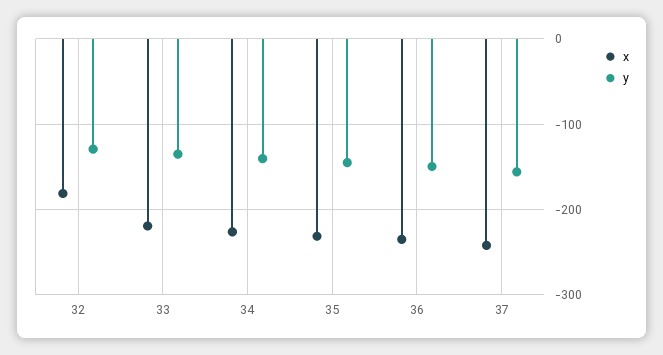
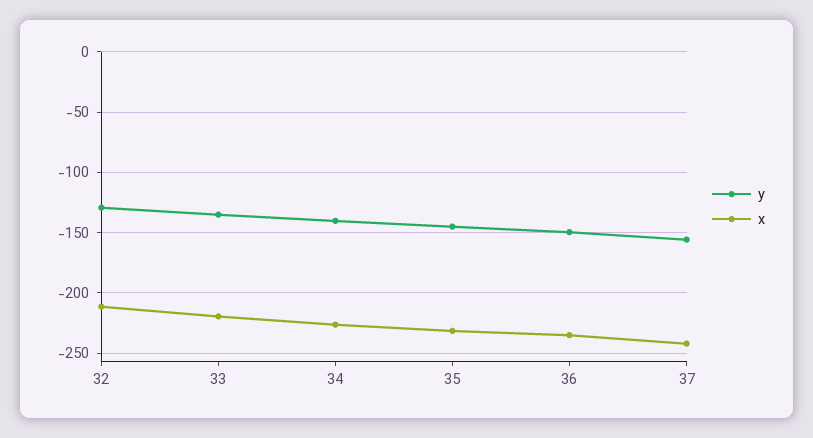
x, 32: -180 -> -210

